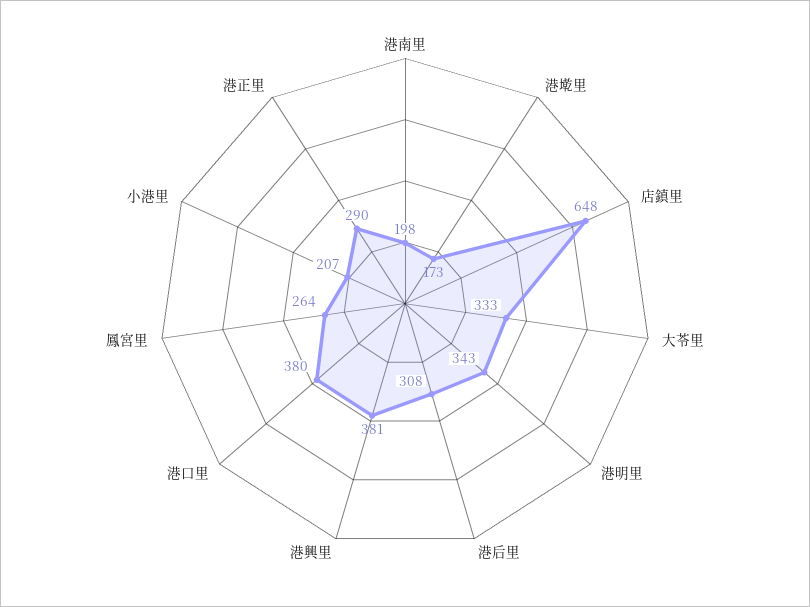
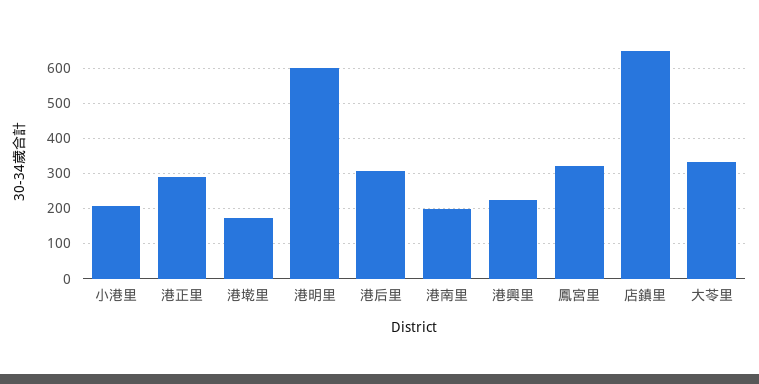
港明里: 343 -> 600
港興里: 381 -> 220
港口里: 380 -> none
鳳宮里: 264 -> 320

